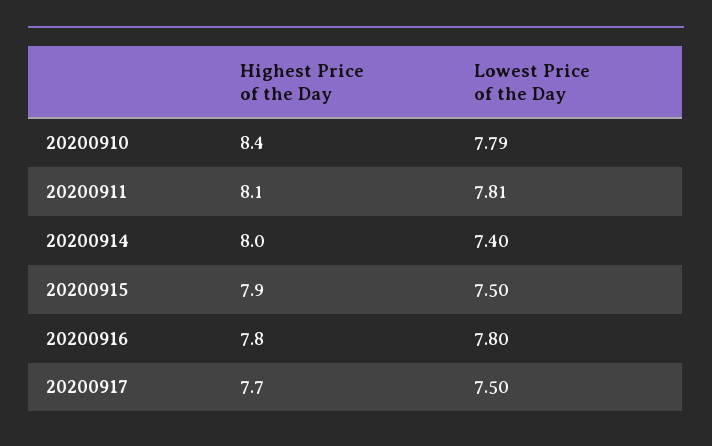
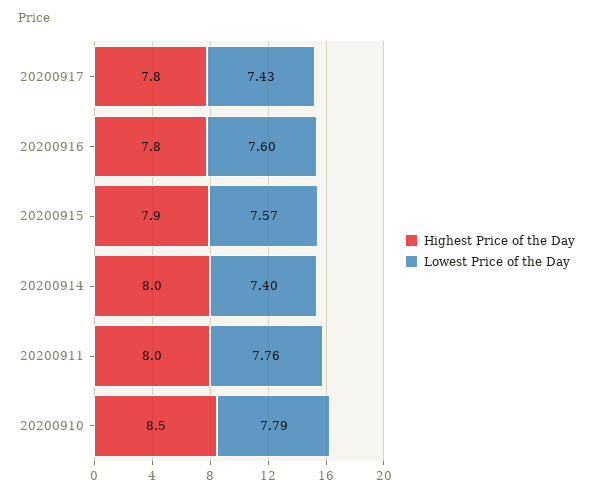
Highest Price of the Day, 20200910: 8.4 -> 8.5
Highest Price of the Day, 20200911: 8.1 -> 8
Lowest Price of the Day, 20200911: 7.81 -> 7.76
Lowest Price of the Day, 20200915: 7.5 -> 7.57
Lowest Price of the Day, 20200916: 7.8 -> 7.6
Highest Price of the Day, 20200917: 7.7 -> 7.8
Lowest Price of the Day, 20200917: 7.5 -> 7.43

